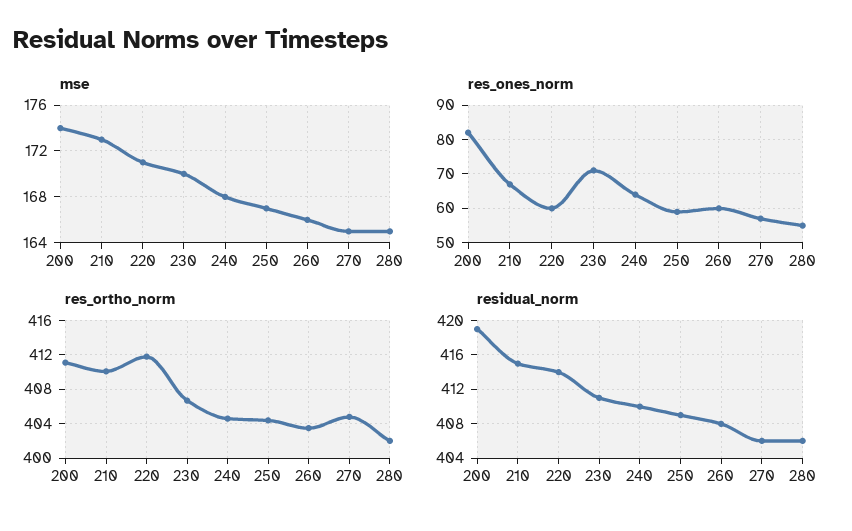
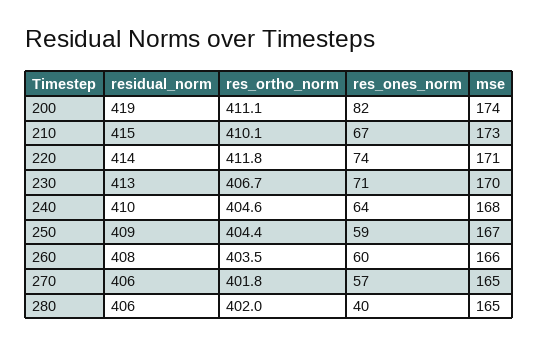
res_ones_norm, 220: 60 -> 74
res_ones_norm, 280: 55 -> 40
res_ortho_norm, 270: 405 -> 401.8
residual_norm, 230: 411 -> 413

